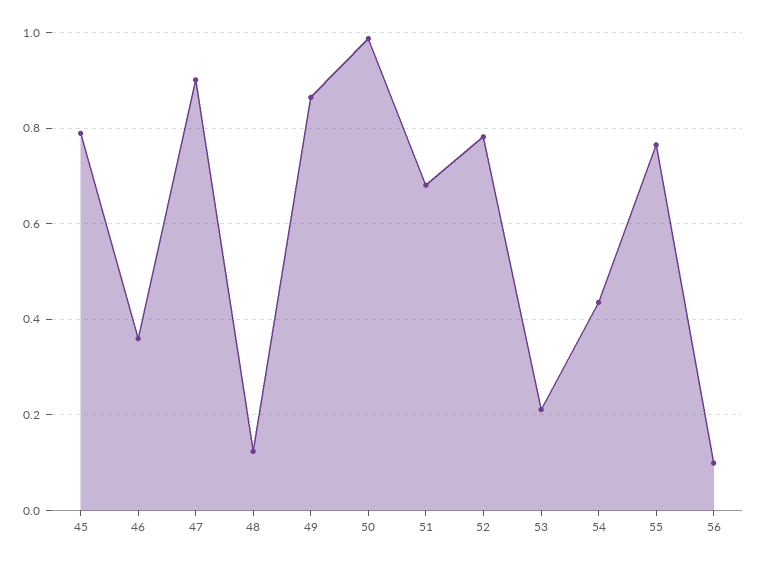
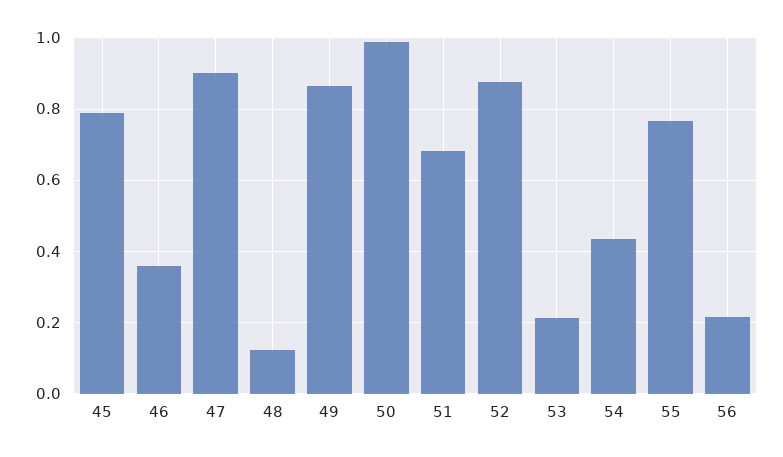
52: 0.78 -> 0.88
56: 0.1 -> 0.22

